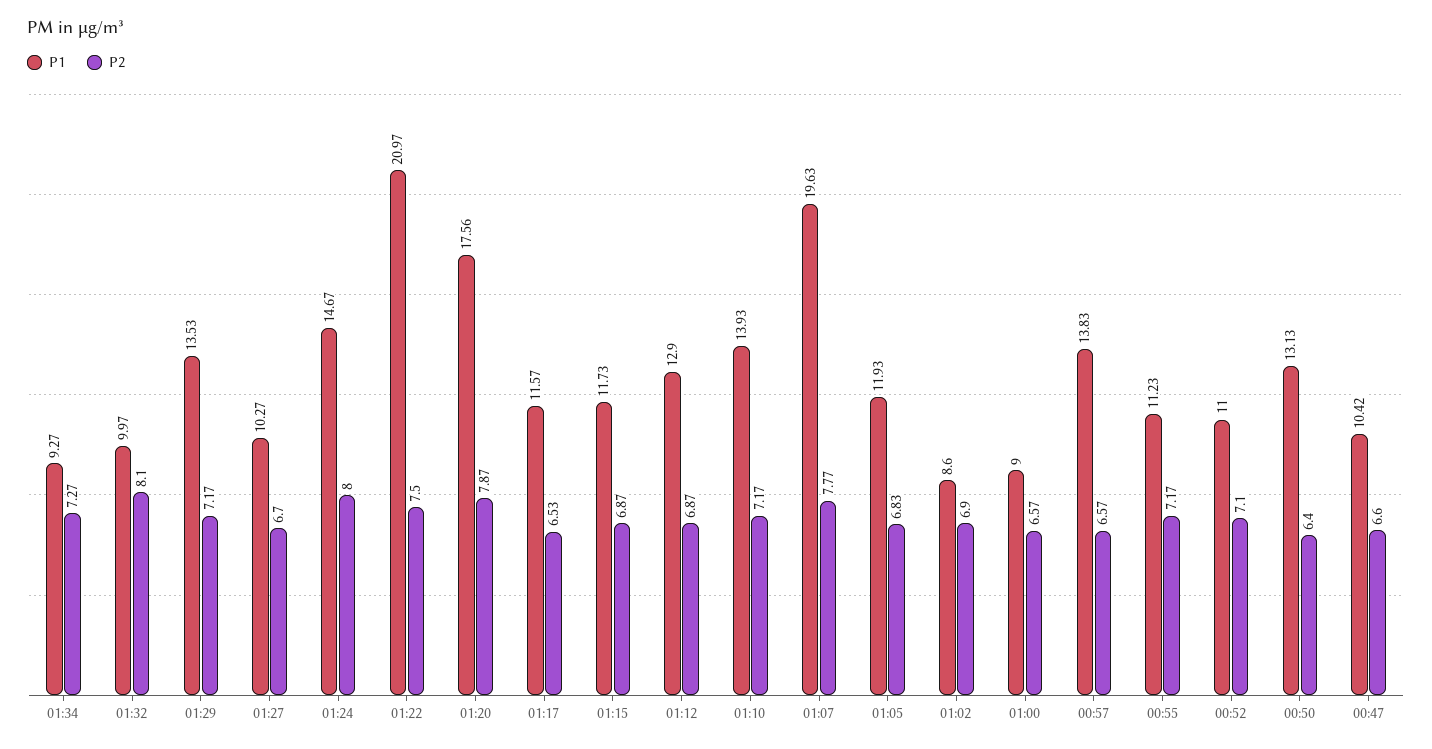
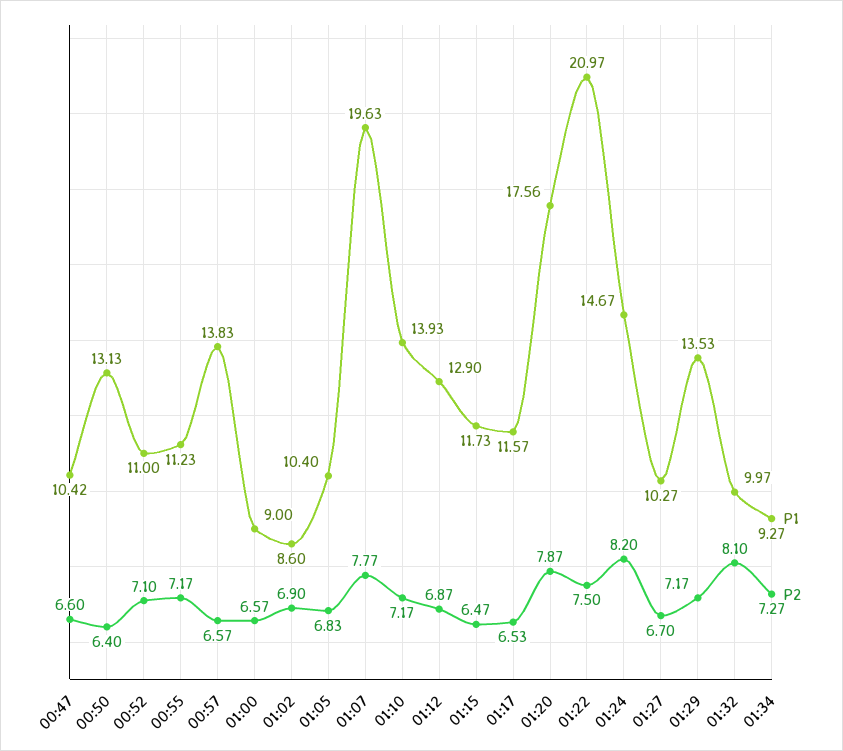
P2, 01:24: 8 -> 8.2
P2, 01:15: 6.87 -> 6.47
P1, 01:05: 11.93 -> 10.4

